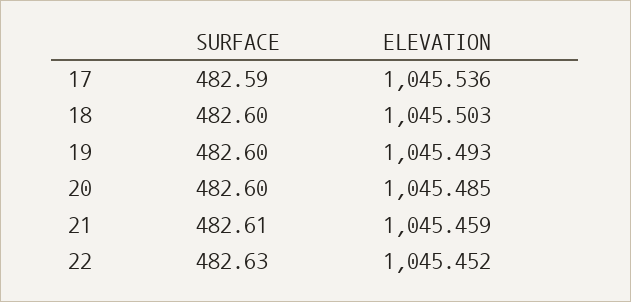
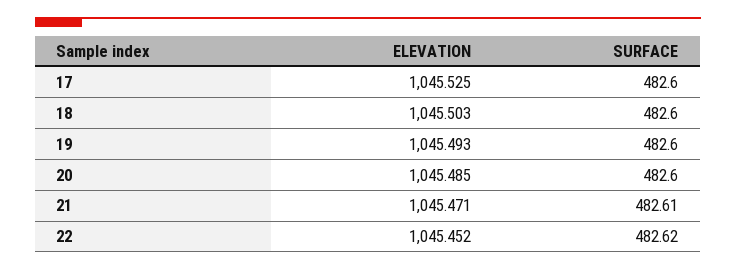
SURFACE, 17: 482.59 -> 482.6
ELEVATION, 17: 1045.536 -> 1045.525
ELEVATION, 21: 1045.459 -> 1045.471
SURFACE, 22: 482.63 -> 482.62

